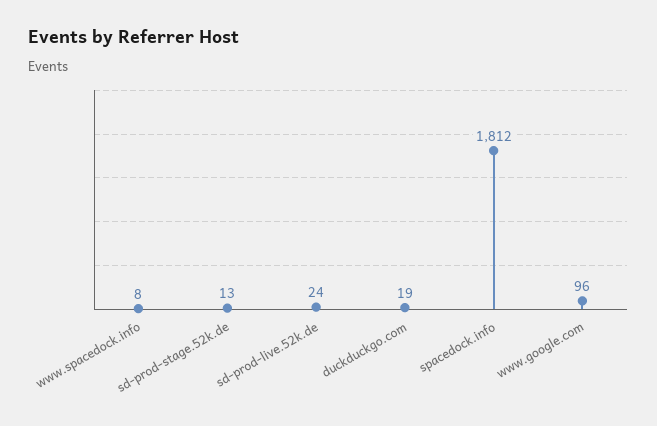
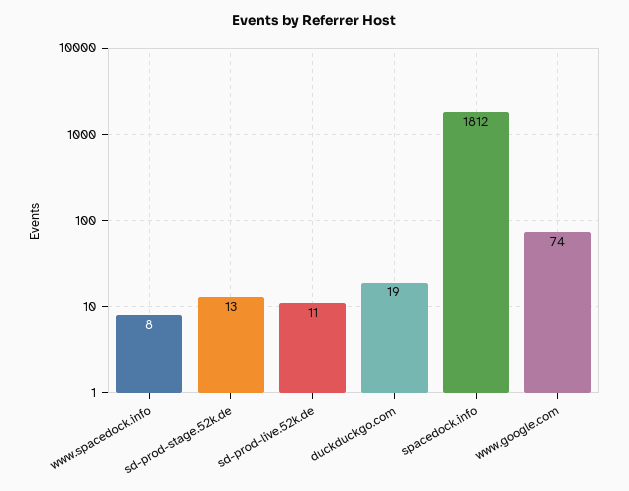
sd-prod-live.52k.de: 24 -> 11
www.google.com: 96 -> 74

